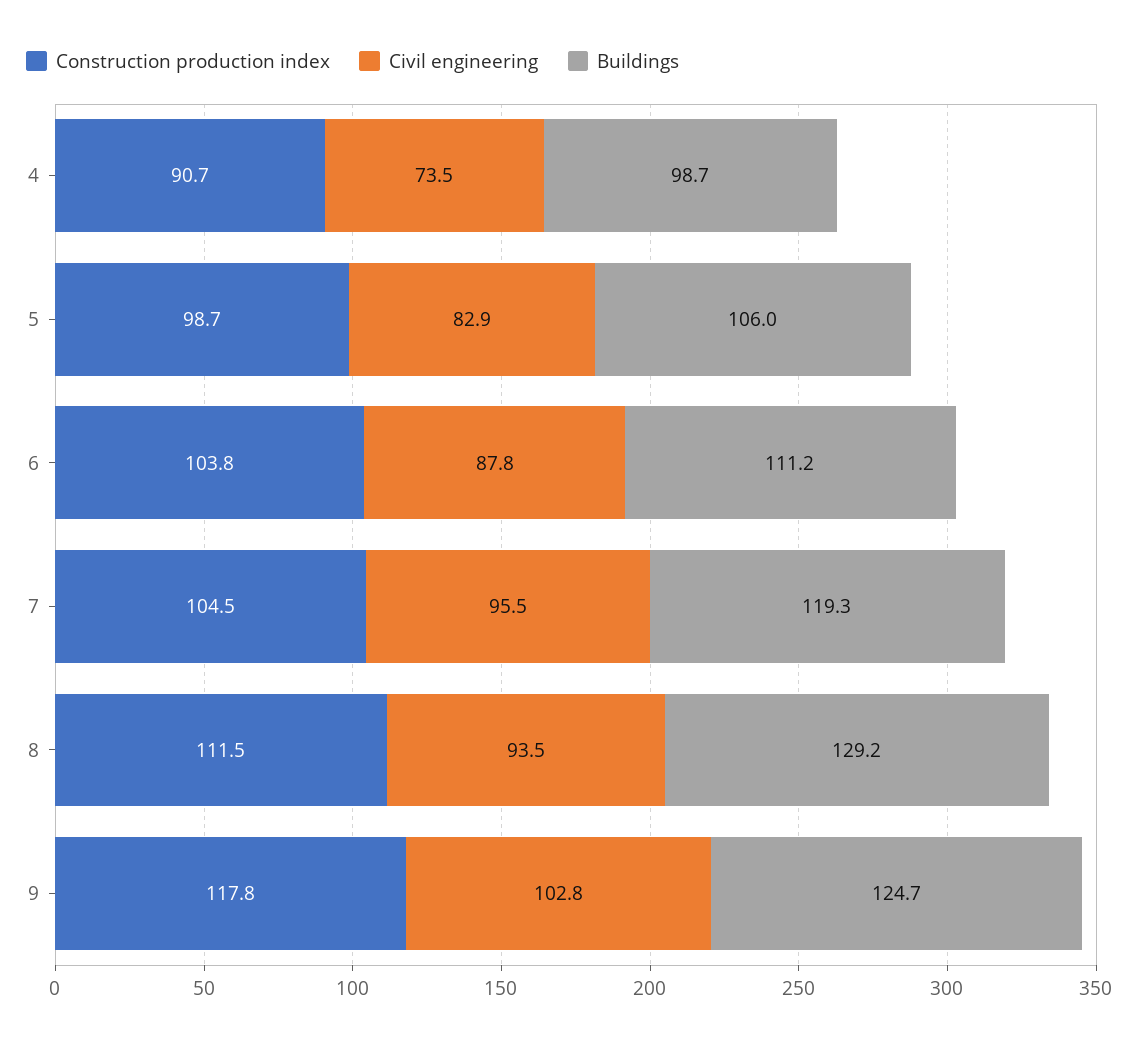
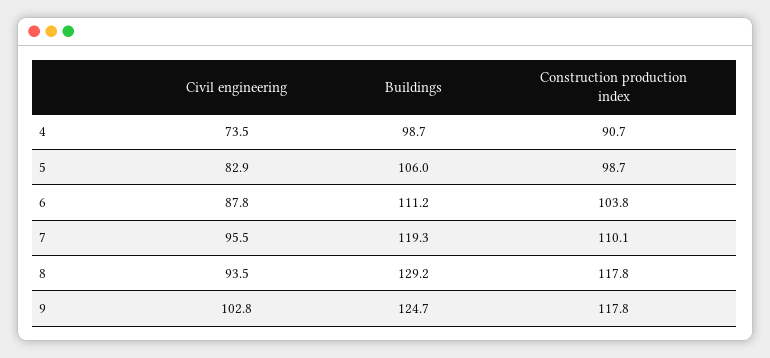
Construction production index, 7: 104.5 -> 110.1
Construction production index, 8: 111.5 -> 117.8

